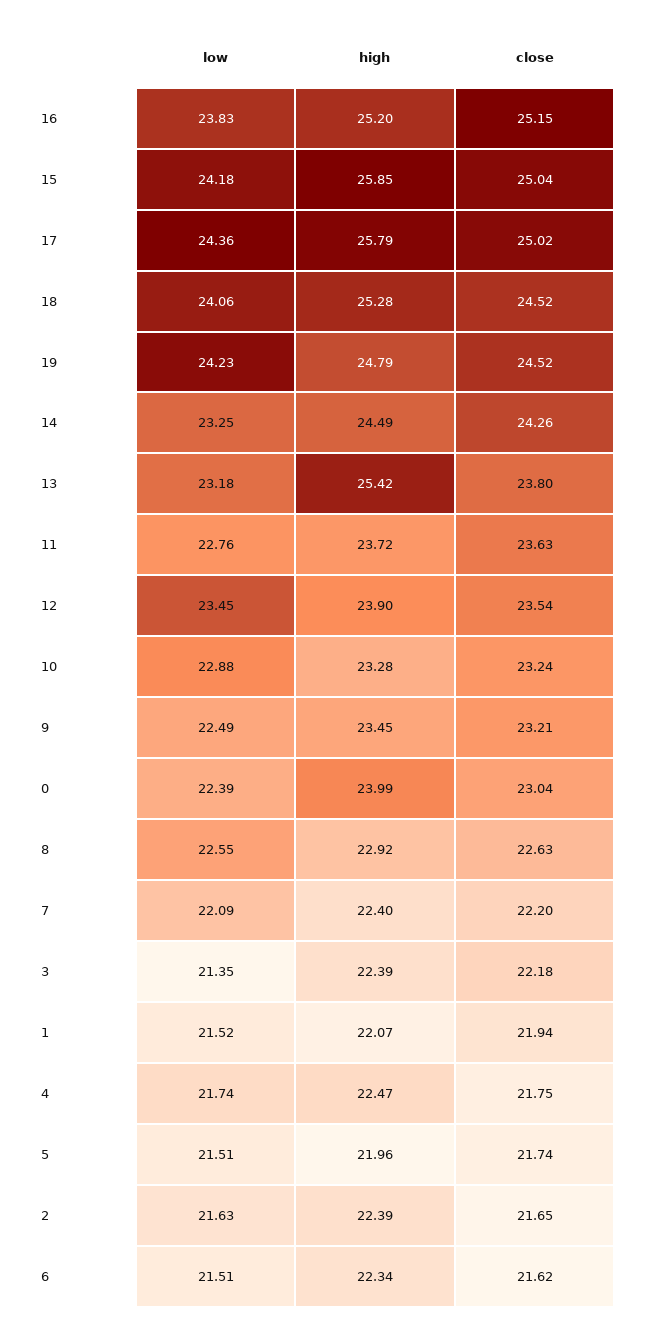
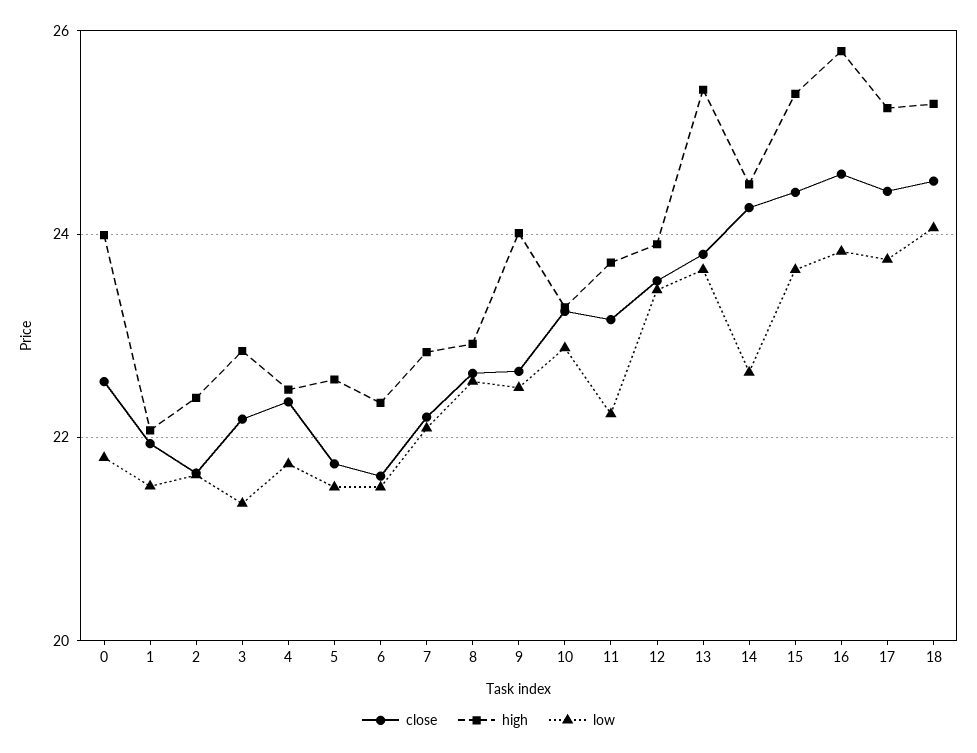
high, 16: 25.2 -> 25.8
close, 16: 25.15 -> 24.6
low, 15: 24.18 -> 23.6
high, 15: 25.85 -> 25.4
close, 15: 25.04 -> 24.4
low, 17: 24.36 -> 23.8
high, 17: 25.79 -> 25.2
close, 17: 25.02 -> 24.4
low, 19: 24.23 -> none
high, 19: 24.79 -> none
close, 19: 24.52 -> none
low, 14: 23.25 -> 22.6
low, 13: 23.18 -> 23.6
low, 11: 22.76 -> 22.2
close, 11: 23.63 -> 23.2
high, 9: 23.45 -> 24
close, 9: 23.21 -> 22.6
low, 0: 22.39 -> 21.8
close, 0: 23.04 -> 22.6
high, 7: 22.4 -> 22.8
high, 3: 22.39 -> 22.8
close, 4: 21.75 -> 22.4
high, 5: 21.96 -> 22.6

